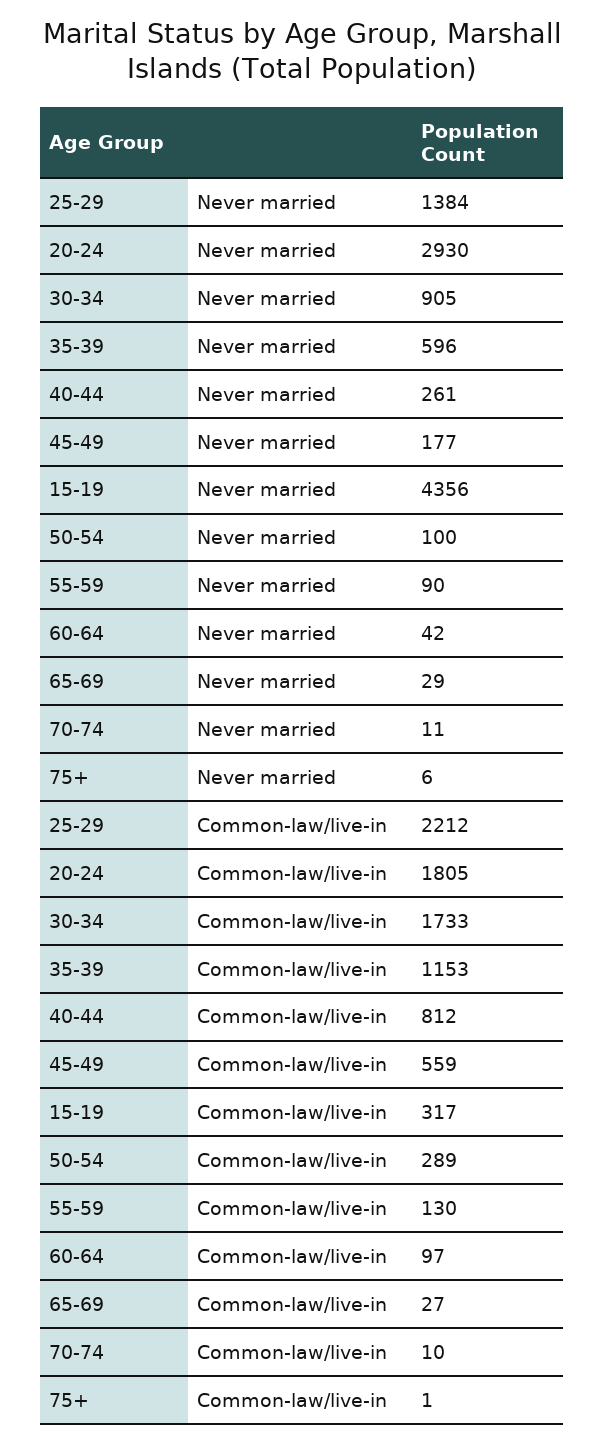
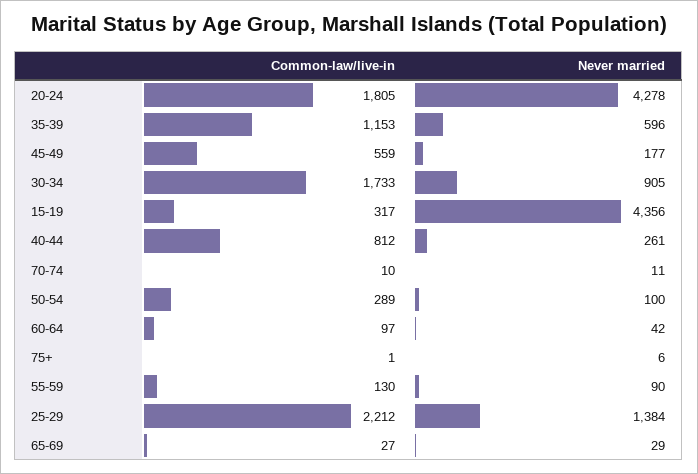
20-24, Never married: 2930 -> 4278

